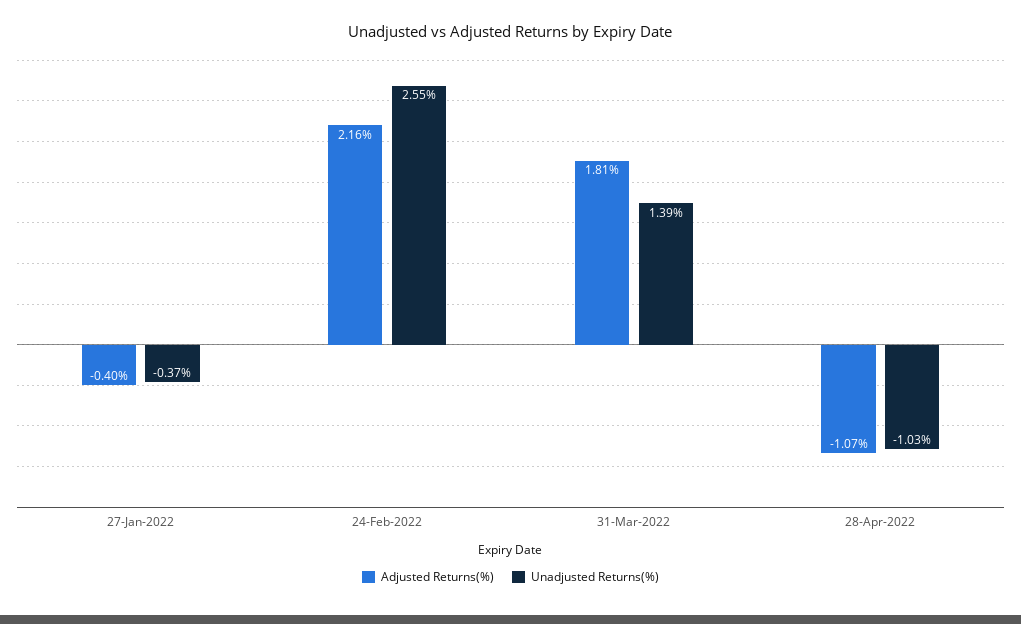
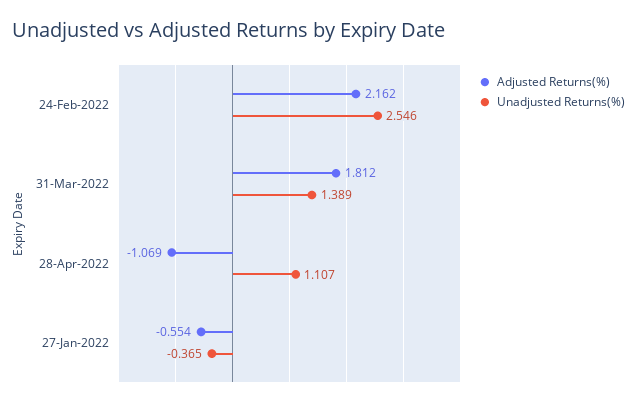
Adjusted Returns(%), 27-Jan-2022: -0.4 -> -0.554
Unadjusted Returns(%), 28-Apr-2022: -1.03 -> 1.107

